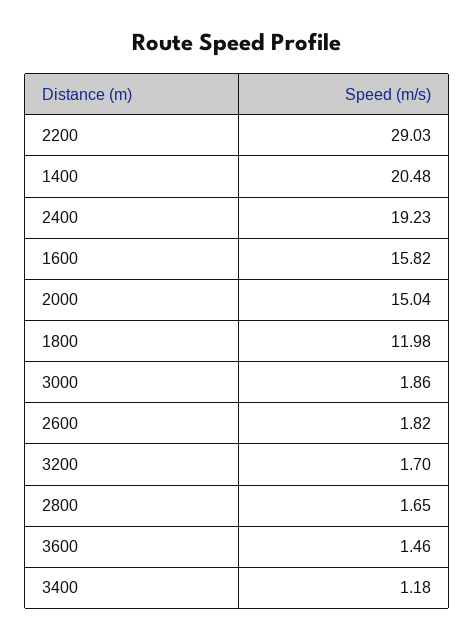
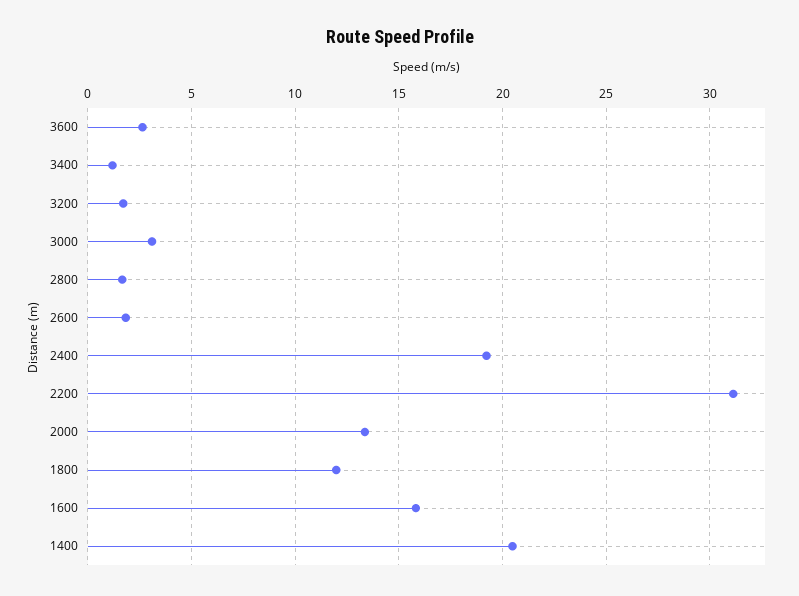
2200: 29.03 -> 31
2000: 15.04 -> 13.5
3000: 1.86 -> 3
3600: 1.46 -> 2.5

